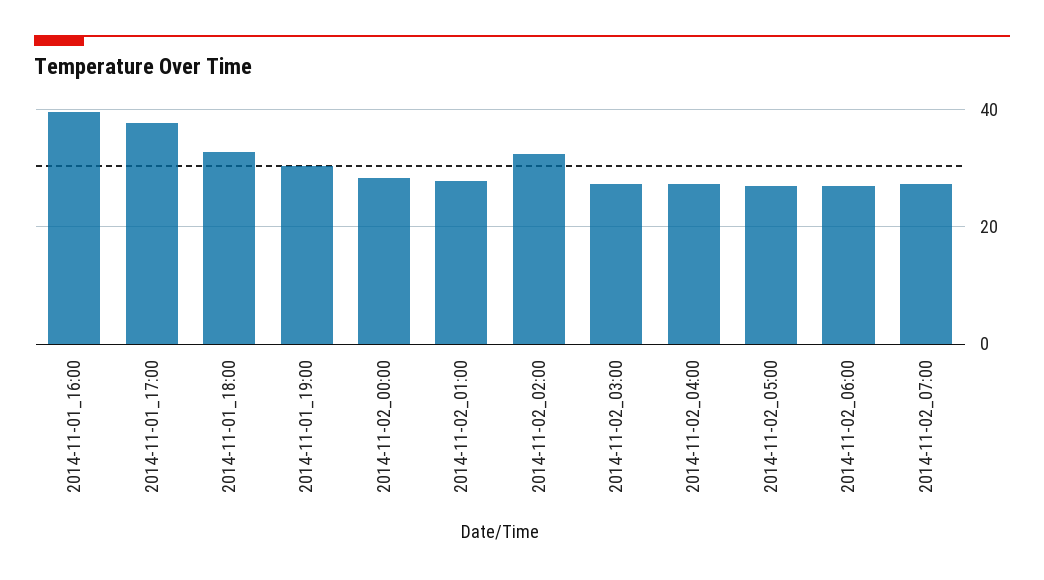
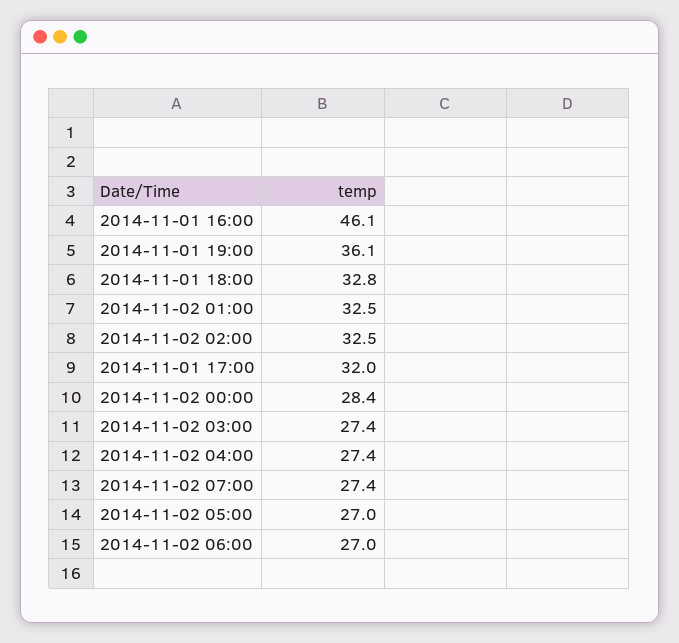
2014-11-01_16:00: 40 -> 46.1
2014-11-01_17:00: 38 -> 32
2014-11-01_19:00: 30 -> 36.1
2014-11-02_01:00: 28 -> 32.5

